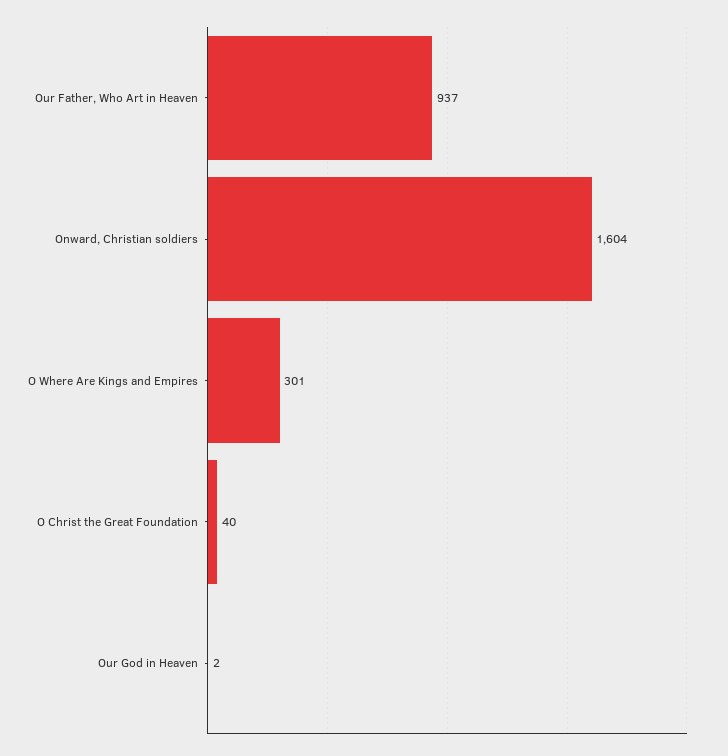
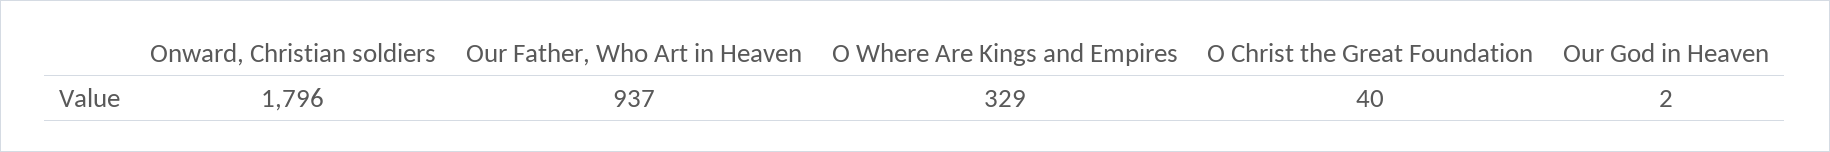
Onward, Christian soldiers: 1604 -> 1796
O Where Are Kings and Empires: 301 -> 329

